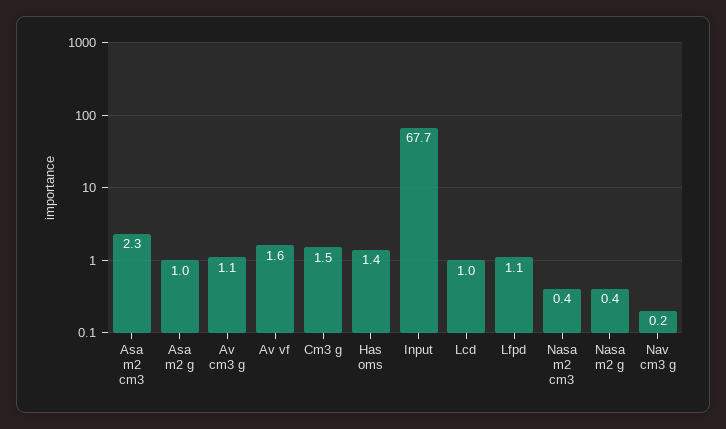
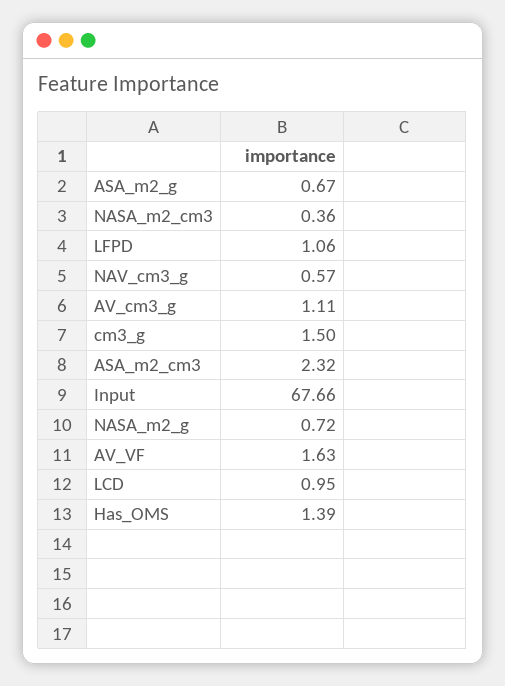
Asa m2 g: 1 -> 0.67
Nasa m2 g: 0.4 -> 0.72
Nav cm3 g: 0.2 -> 0.57

